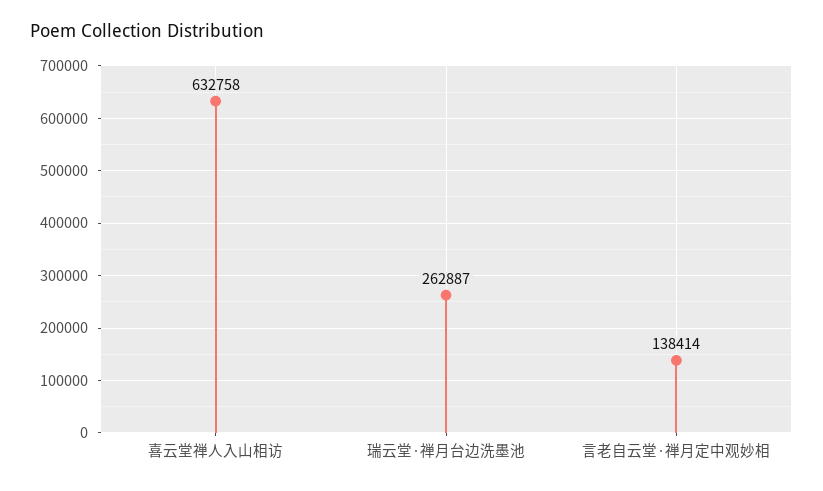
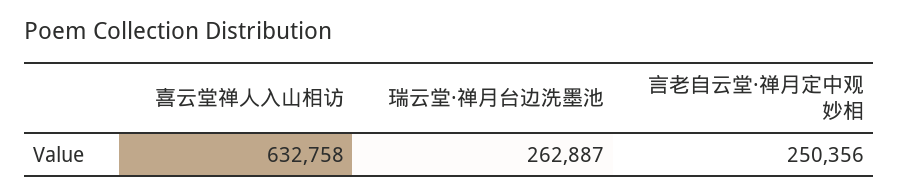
言老自云堂·禅月定中观妙相: 138414 -> 250356

